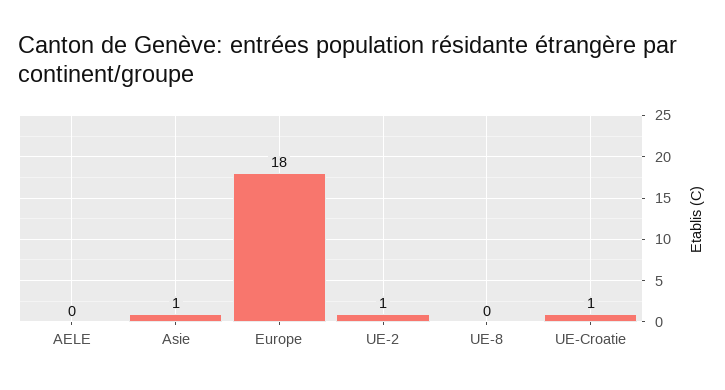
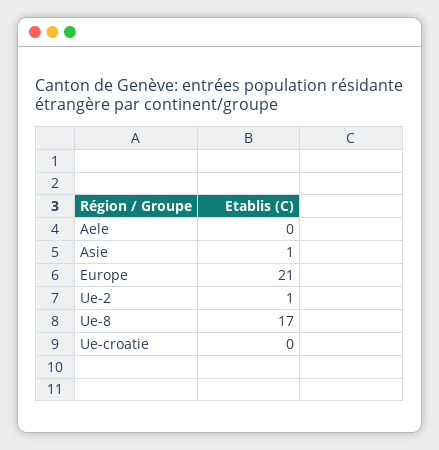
Europe: 18 -> 21
UE-8: 0 -> 17
UE-Croatie: 1 -> 0

